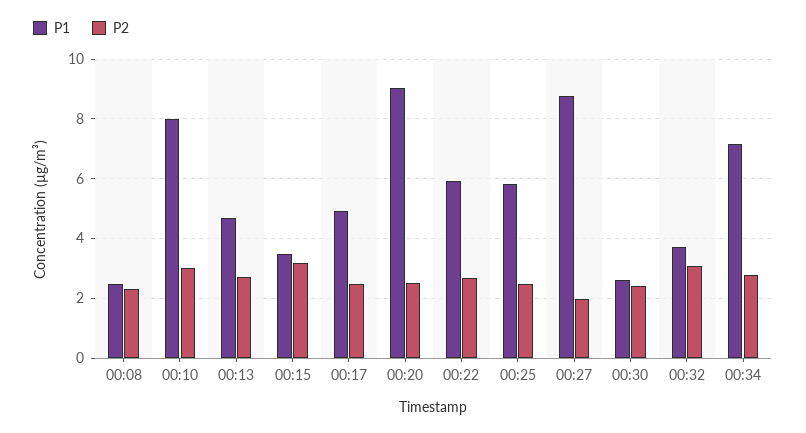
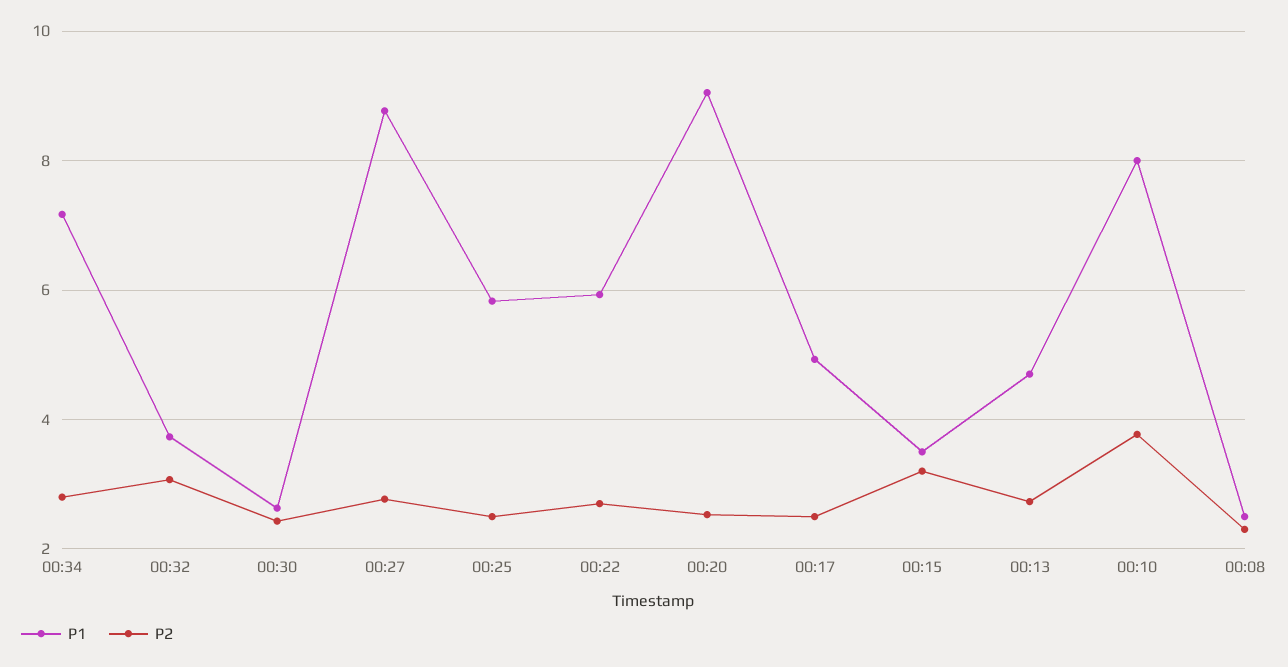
P2, 00:10: 3 -> 3.8
P2, 00:27: 2 -> 2.8

